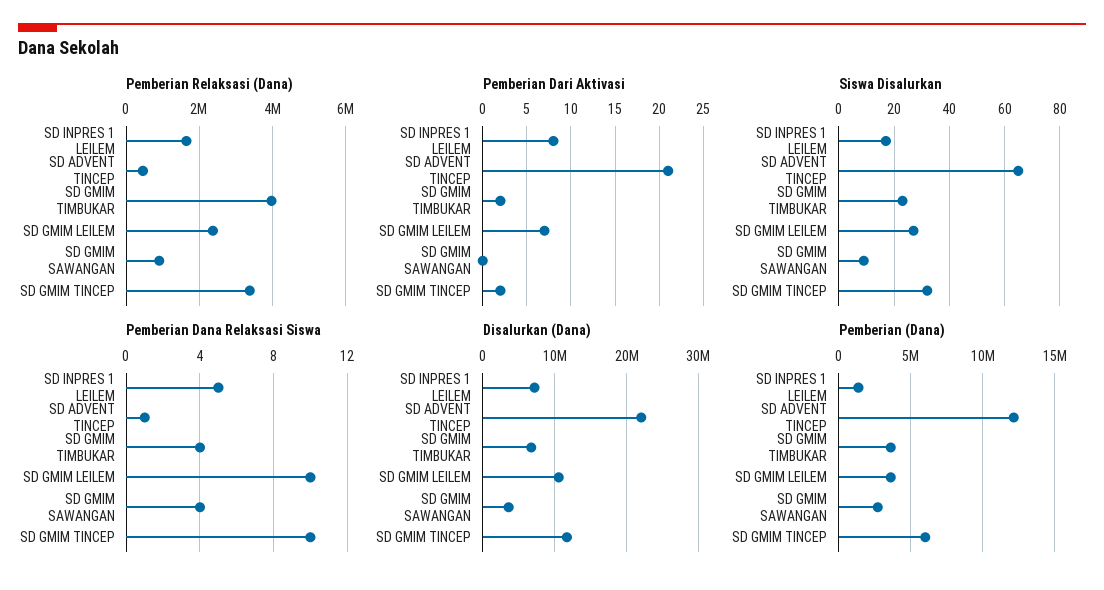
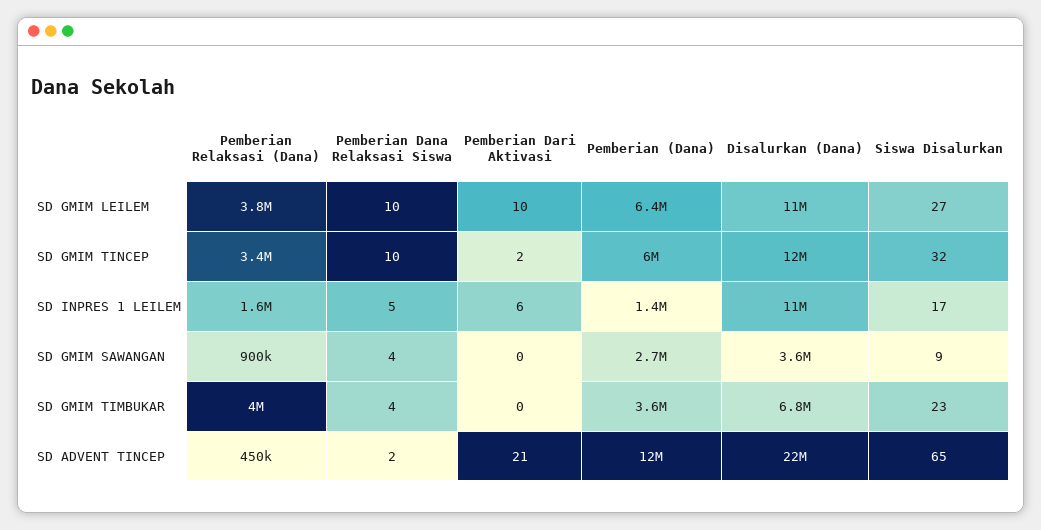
Pemberian Relaksasi (Dana), SD GMIM LEILEM: 2400000 -> 3800000
Pemberian Dari Aktivasi, SD INPRES 1 LEILEM: 8 -> 6
Pemberian Dari Aktivasi, SD GMIM TIMBUKAR: 2 -> 0
Pemberian Dari Aktivasi, SD GMIM LEILEM: 7 -> 10
Pemberian Dana Relaksasi Siswa, SD ADVENT TINCEP: 1 -> 2
Disalurkan (Dana), SD INPRES 1 LEILEM: 7000000 -> 11000000
Pemberian (Dana), SD GMIM LEILEM: 3500000 -> 6400000

